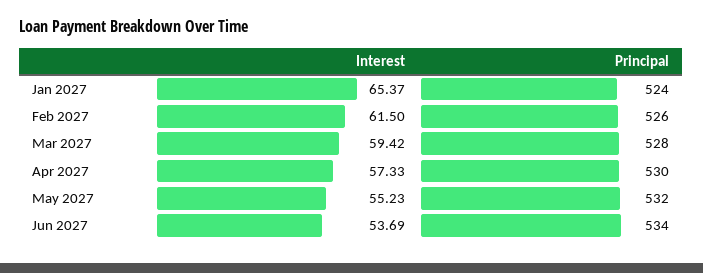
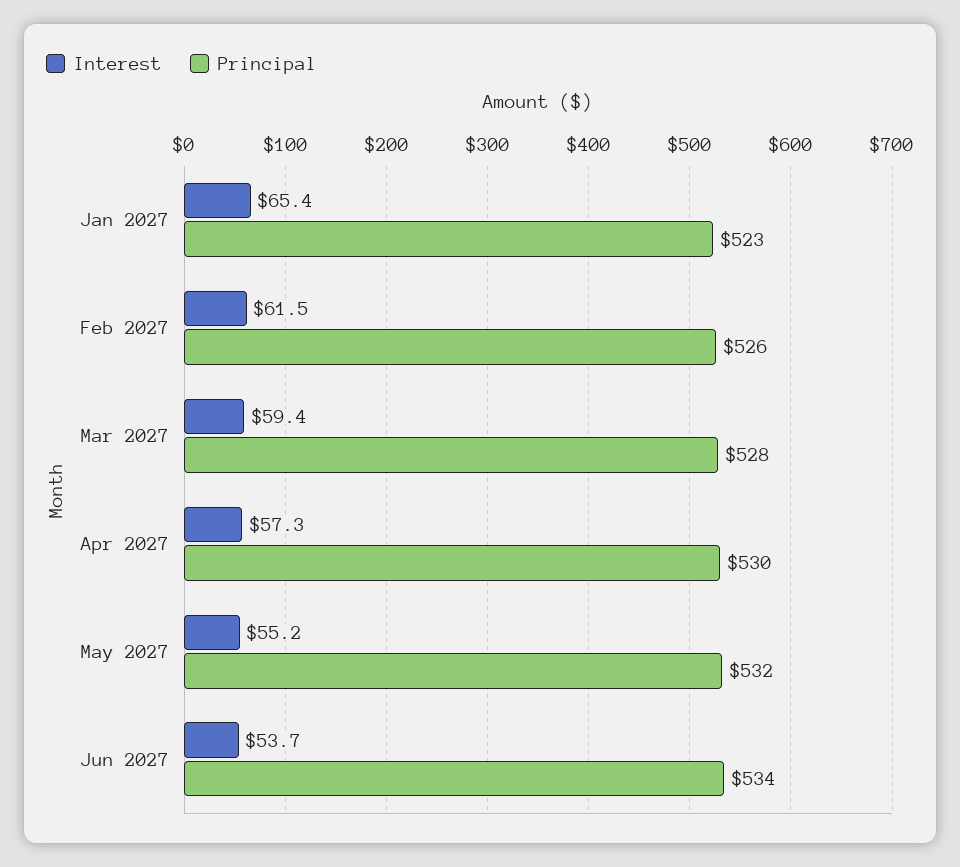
Principal, Jan 2027: 524 -> 523

